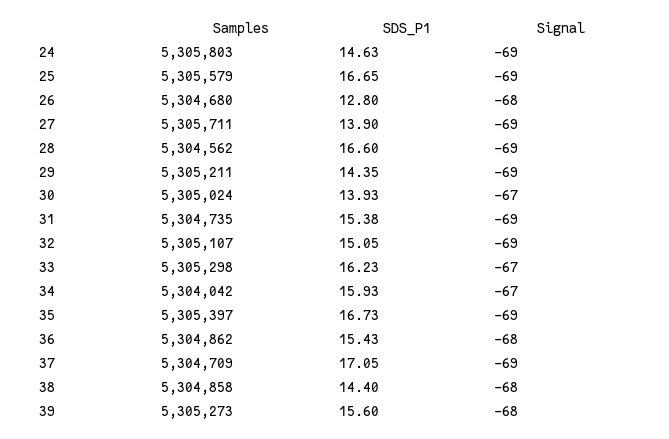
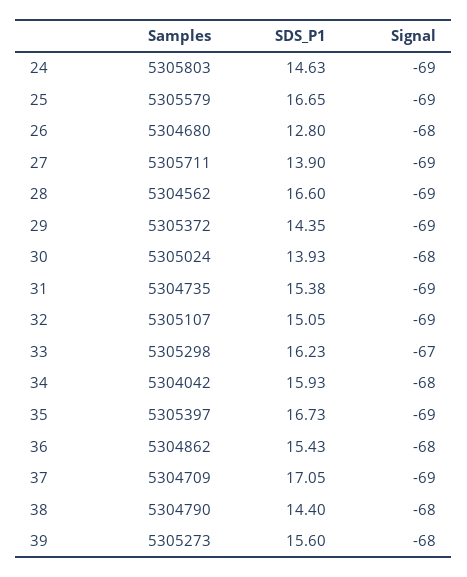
Samples, 29: 5305211 -> 5305372
Signal, 30: -67 -> -68
Signal, 34: -67 -> -68
Samples, 38: 5304858 -> 5304790

